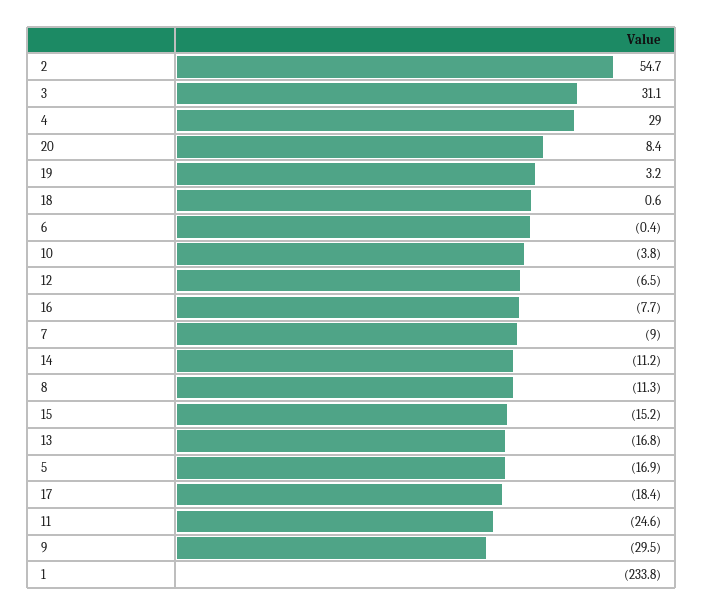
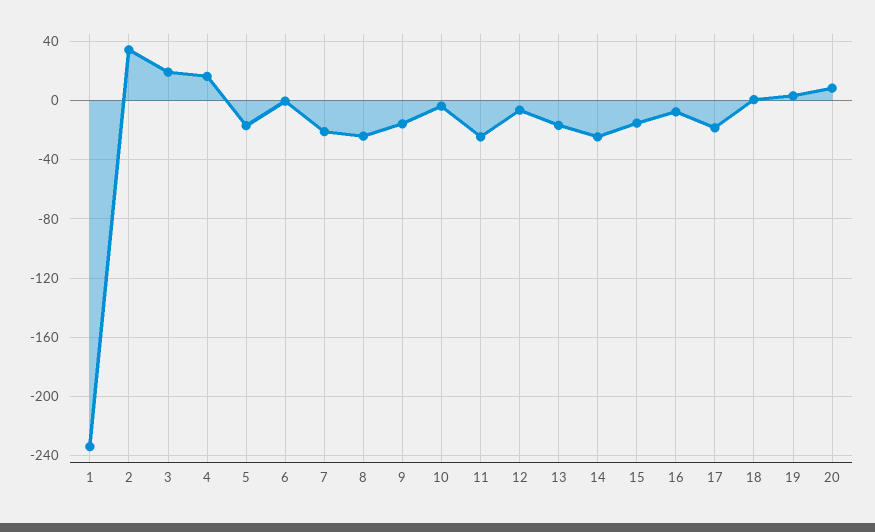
2: 54.7 -> 35
3: 31.1 -> 20
4: 29 -> 15
7: -9 -> -20
14: -11.2 -> -25
8: -11.3 -> -25
9: -29.5 -> -15

